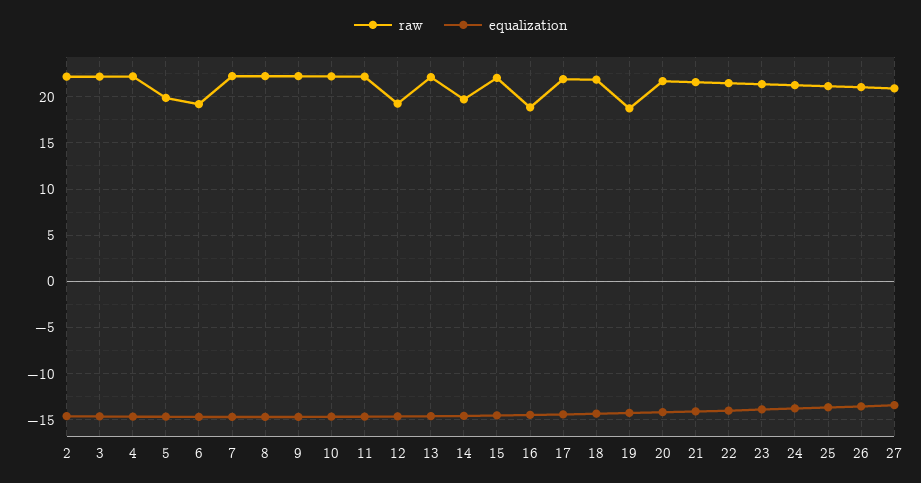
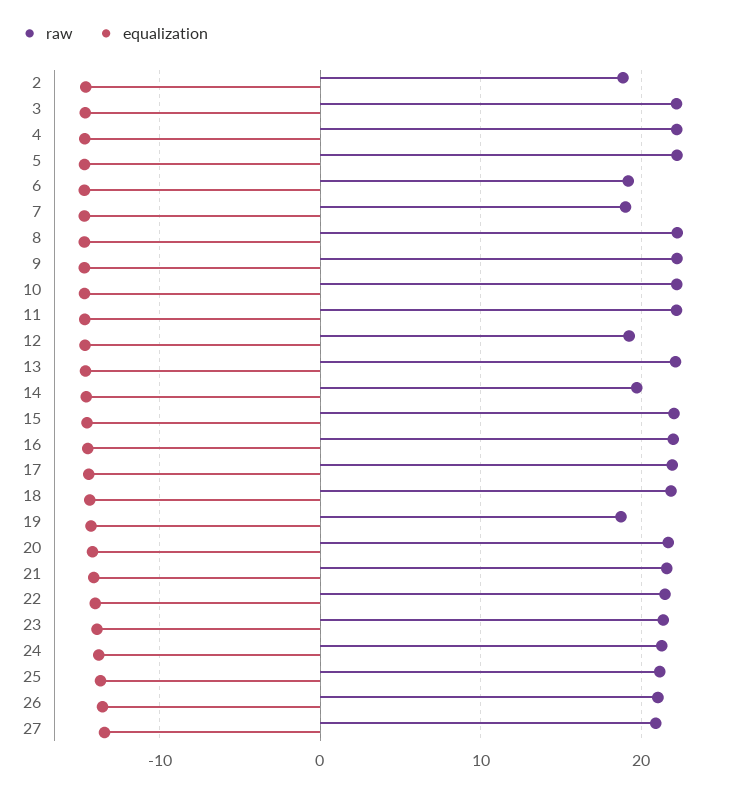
raw, 2: 22 -> 19
raw, 5: 20 -> 22
raw, 7: 22 -> 19
raw, 16: 19 -> 22

